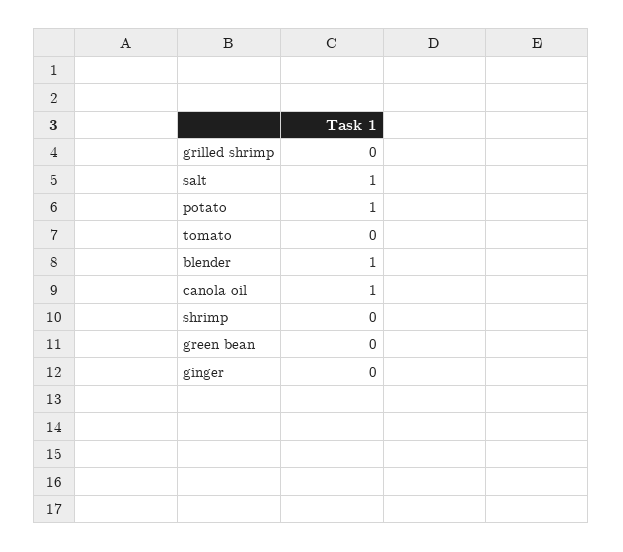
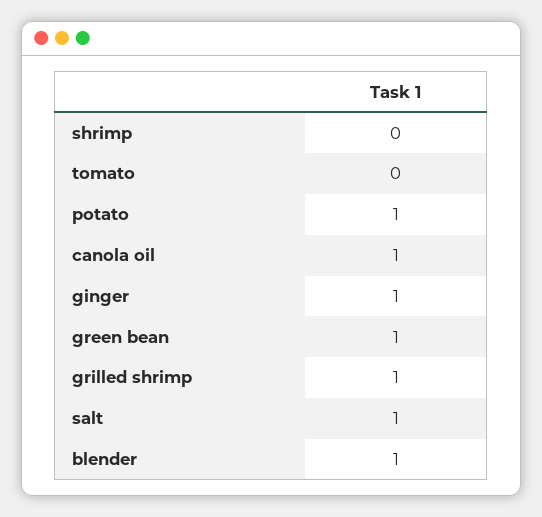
grilled shrimp: 0 -> 1
green bean: 0 -> 1
ginger: 0 -> 1

